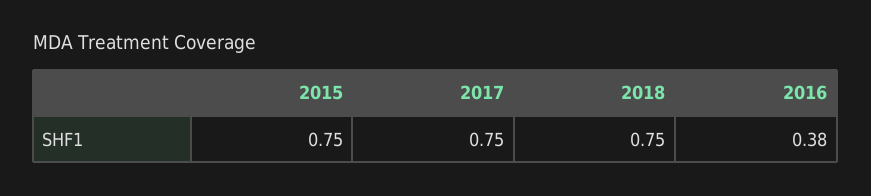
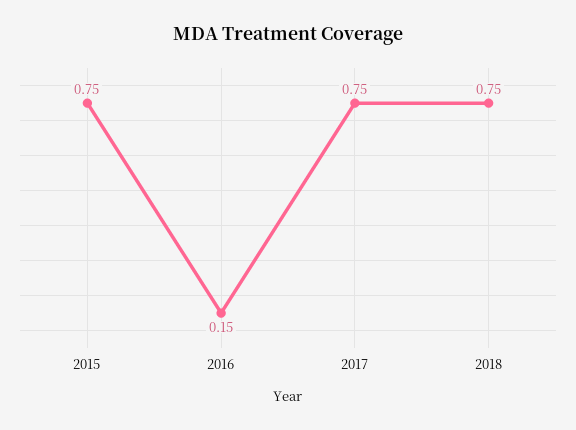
2016: 0.38 -> 0.15

